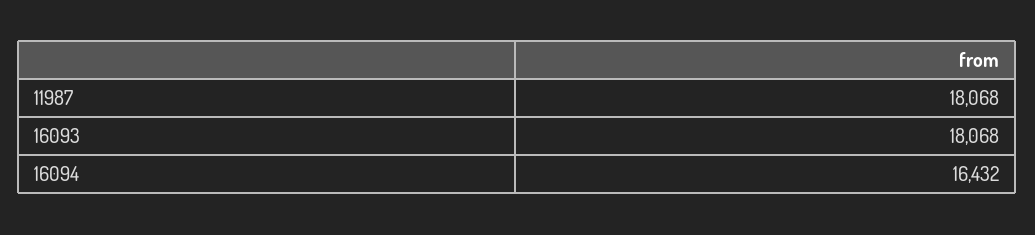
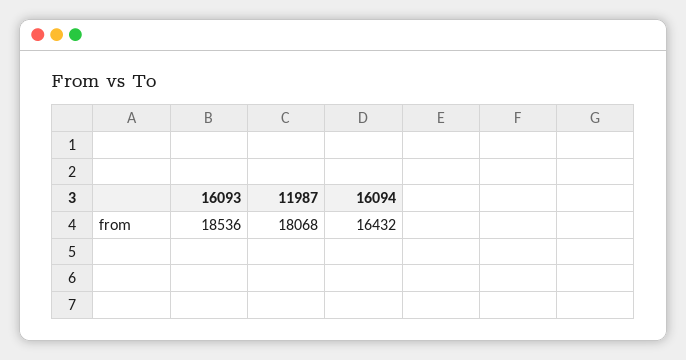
16093: 18068 -> 18536

